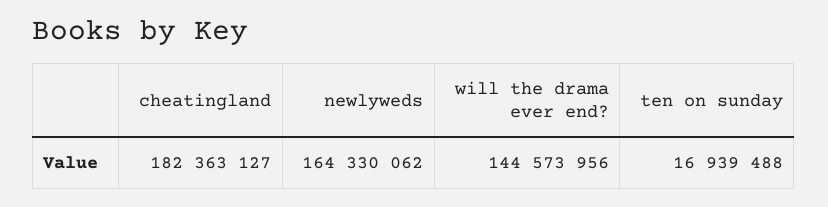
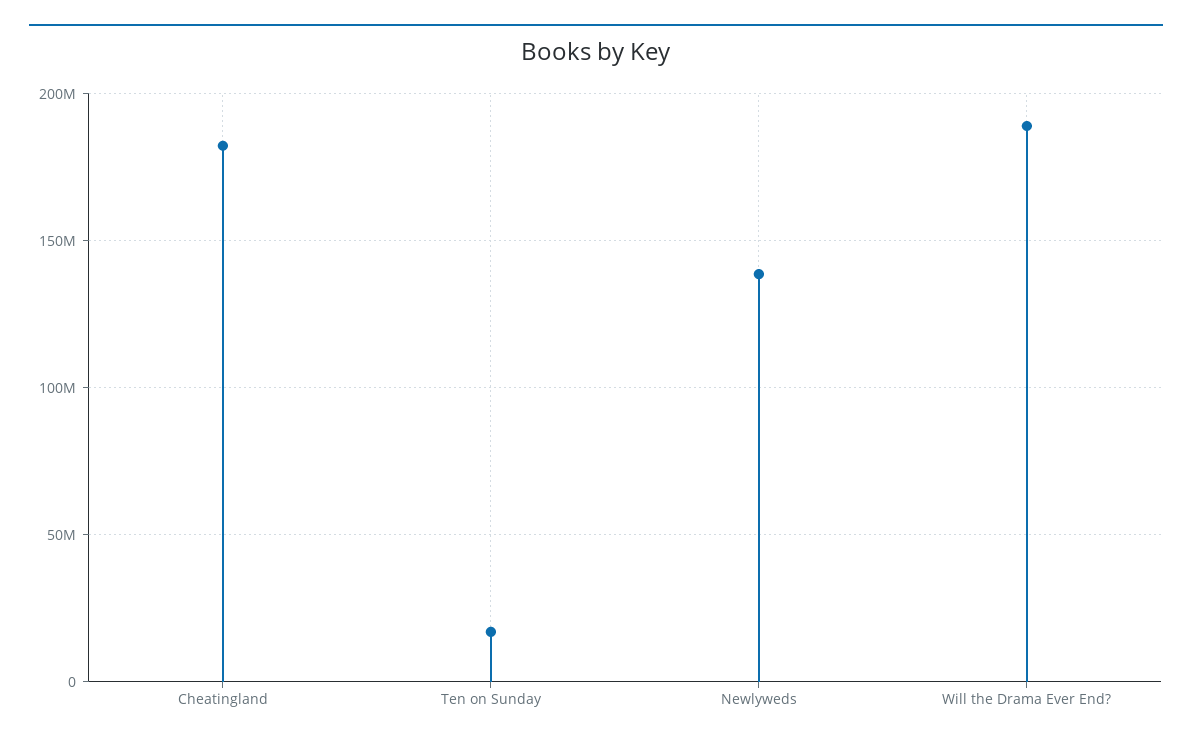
newlyweds: 164330062 -> 140000000
will the drama ever end?: 144573956 -> 190000000

